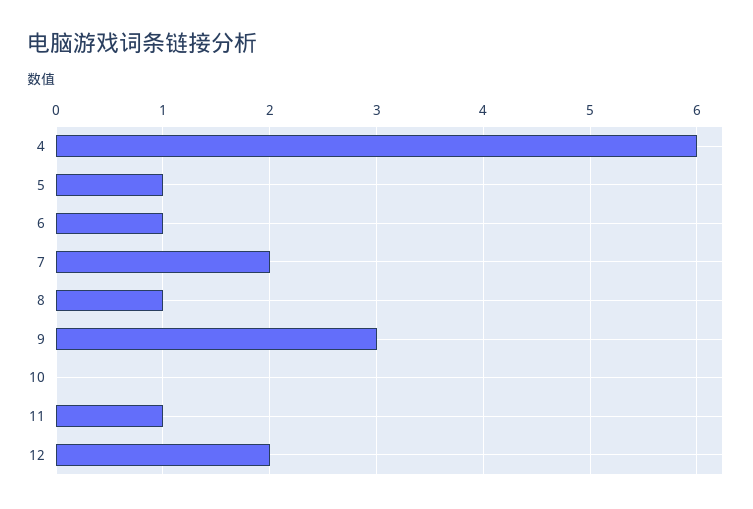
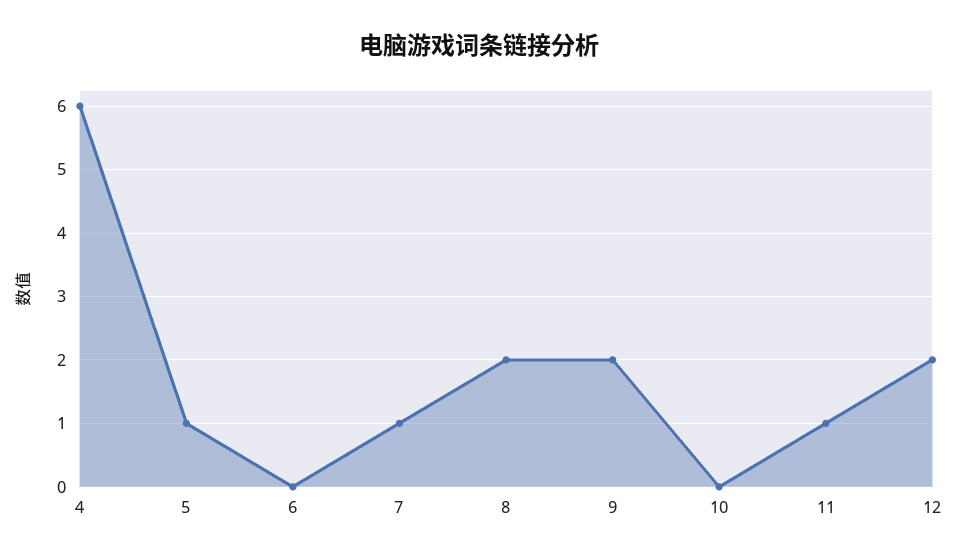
6: 1 -> 0
7: 2 -> 1
8: 1 -> 2
9: 3 -> 2

